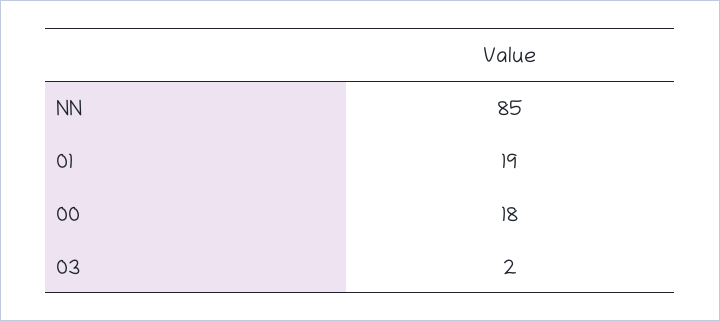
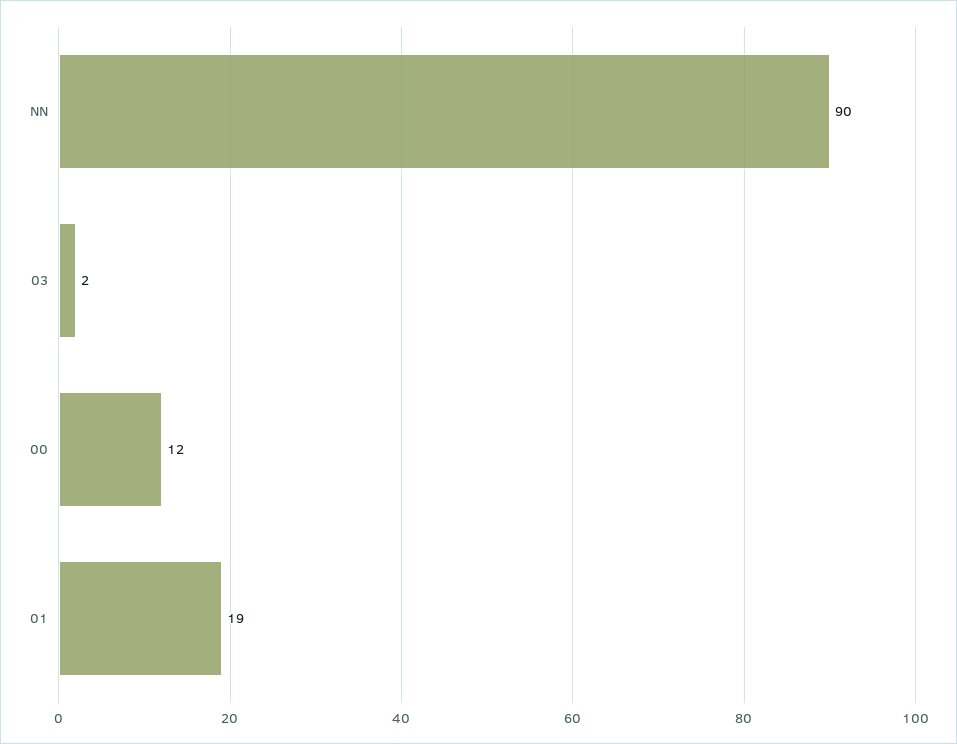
NN: 85 -> 90
00: 18 -> 12

